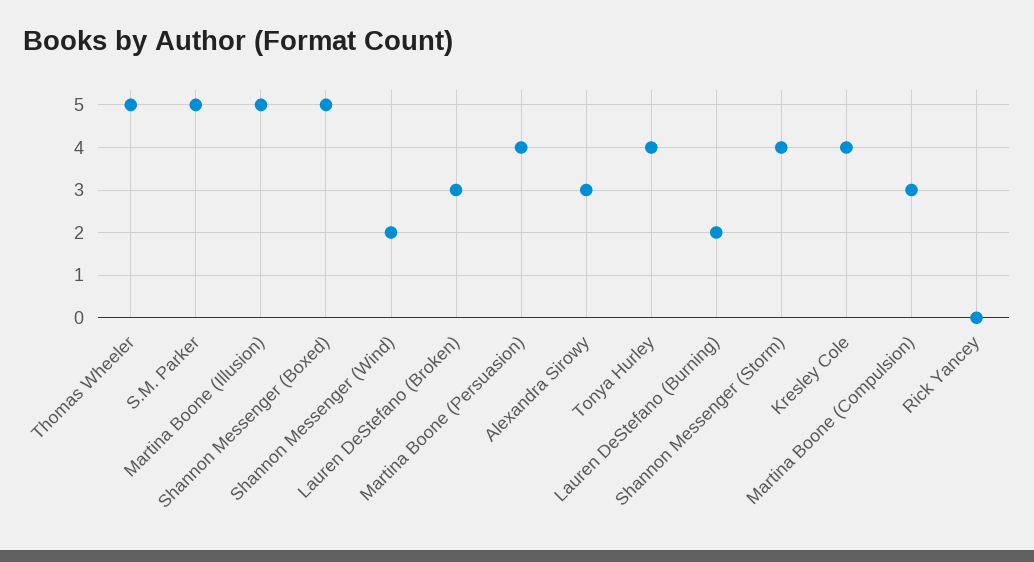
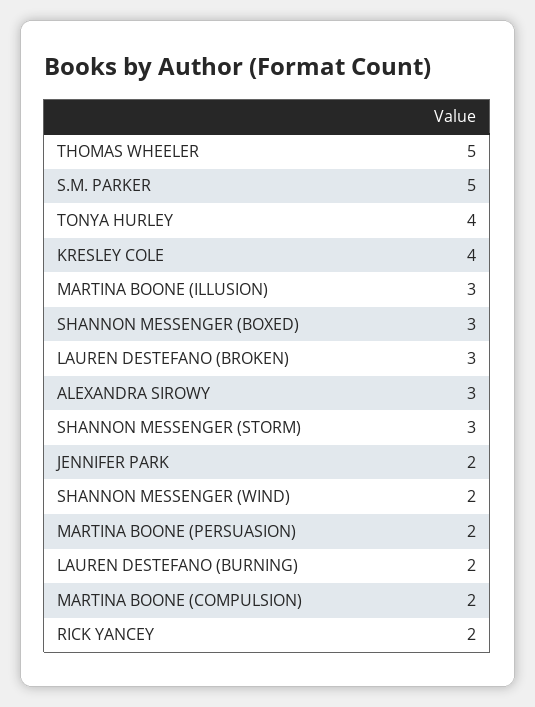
Martina Boone (Illusion): 5 -> 3
Shannon Messenger (Boxed): 5 -> 3
Martina Boone (Persuasion): 4 -> 2
Shannon Messenger (Storm): 4 -> 3
Martina Boone (Compulsion): 3 -> 2
Rick Yancey: 0 -> 2
JENNIFER PARK: none -> 2

